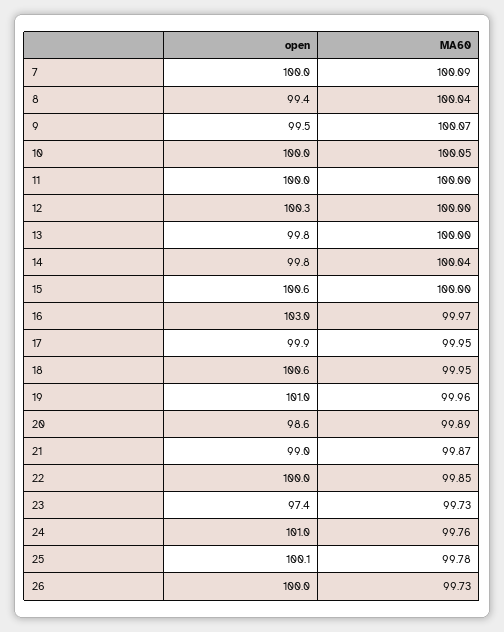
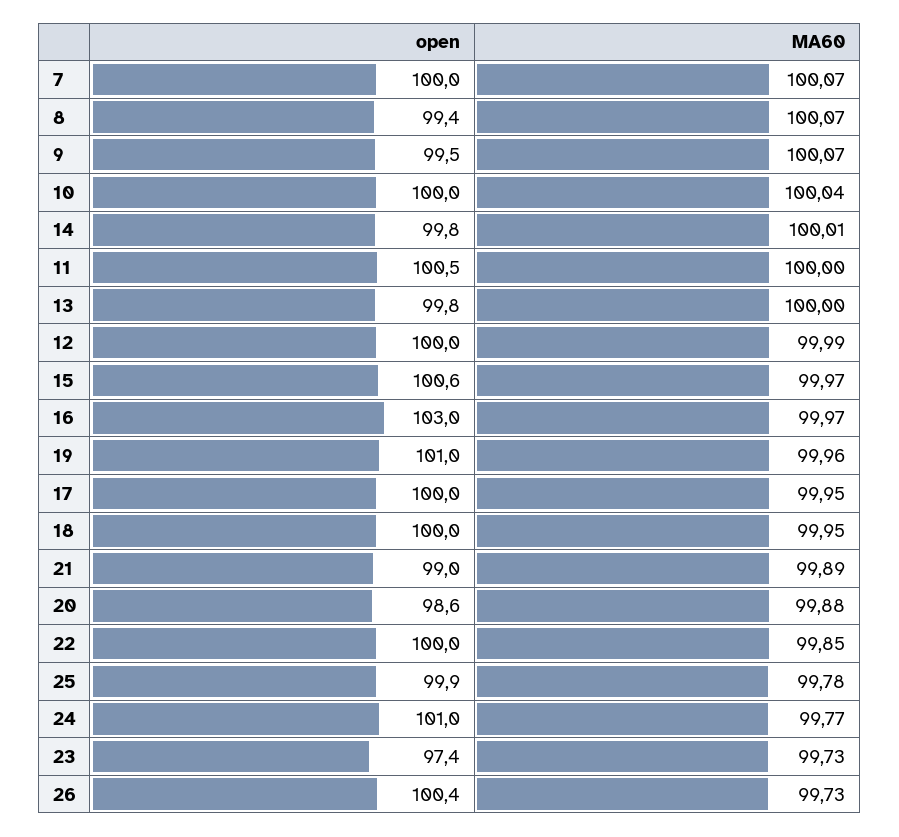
MA60, 7: 100.09 -> 100.07
MA60, 8: 100.04 -> 100.07
MA60, 10: 100.05 -> 100.04
open, 11: 100 -> 100.5
open, 12: 100.3 -> 100
MA60, 12: 100 -> 99.99
MA60, 14: 100.04 -> 100.01
MA60, 15: 100 -> 99.97
open, 17: 99.9 -> 100
open, 18: 100.6 -> 100
MA60, 20: 99.89 -> 99.88
MA60, 21: 99.87 -> 99.89
MA60, 24: 99.76 -> 99.77
open, 25: 100.1 -> 99.9
open, 26: 100 -> 100.4

